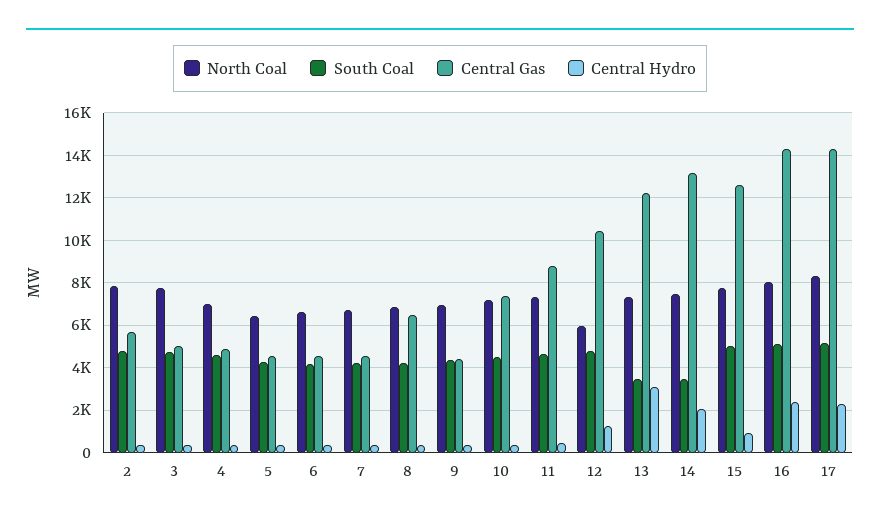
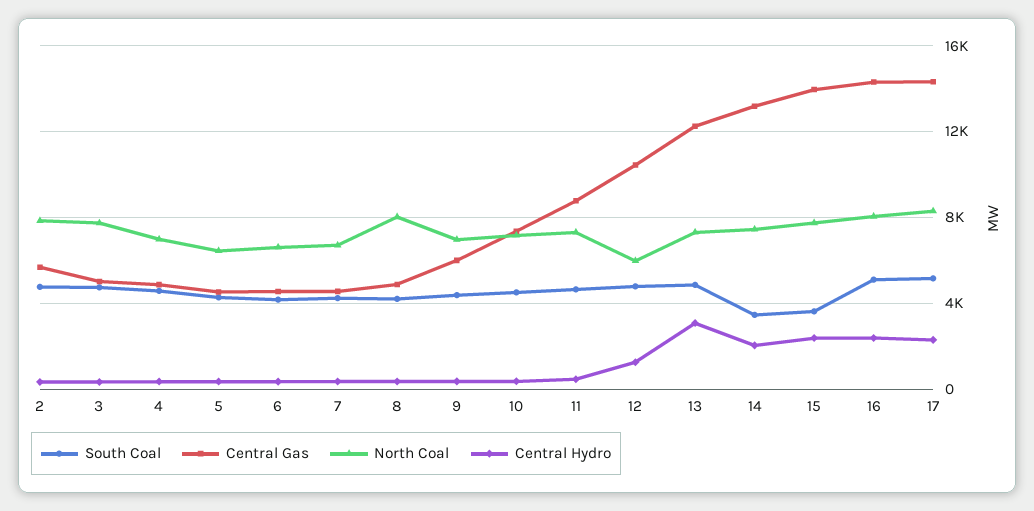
North Coal, 8: 7000 -> 8000
Central Gas, 8: 6500 -> 5000
Central Gas, 9: 4500 -> 6000
South Coal, 13: 3500 -> 5000
South Coal, 15: 5000 -> 3500
Central Gas, 15: 12500 -> 14000
Central Hydro, 15: 1000 -> 2500

